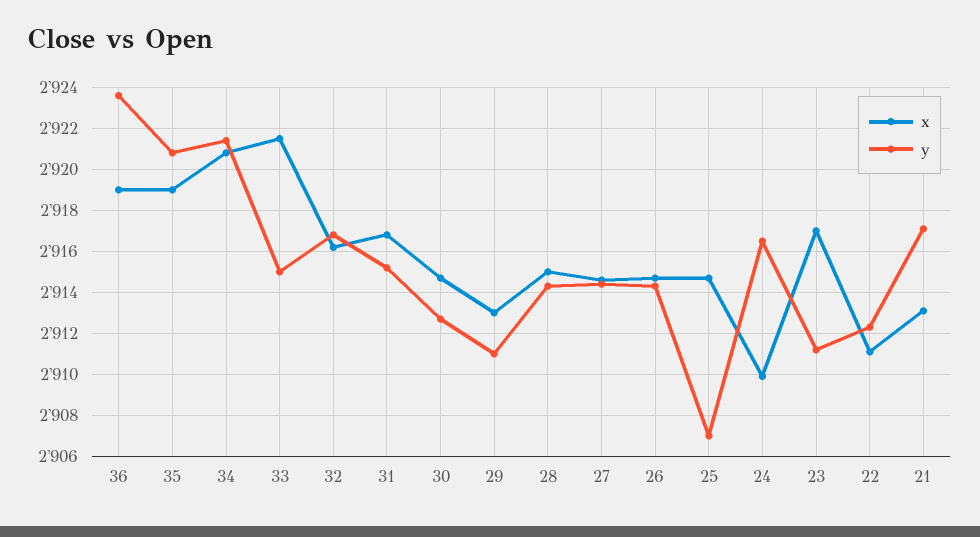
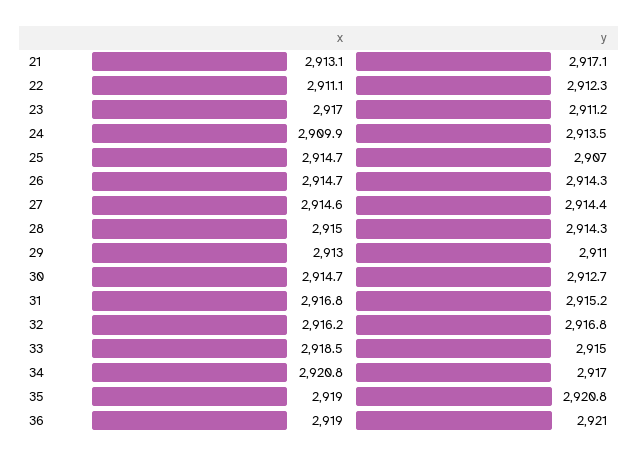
y, 36: 2923.5 -> 2921
y, 34: 2921.5 -> 2917
x, 33: 2921.5 -> 2918.5
y, 24: 2916.5 -> 2913.5

